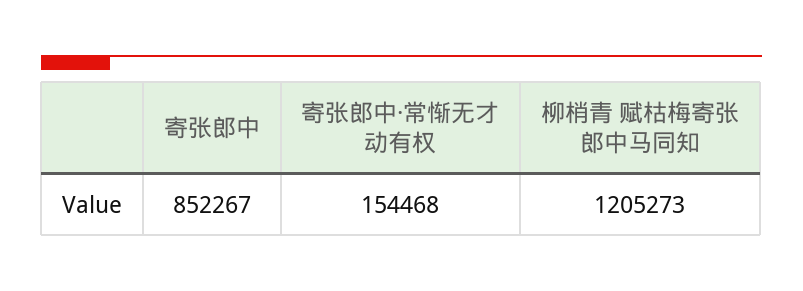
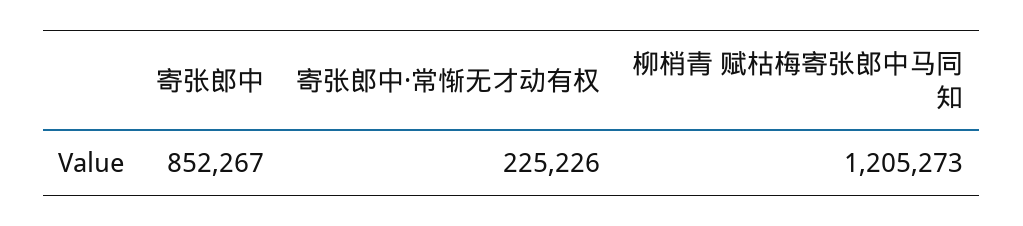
寄张郎中·常惭无才动有权: 154468 -> 225226

